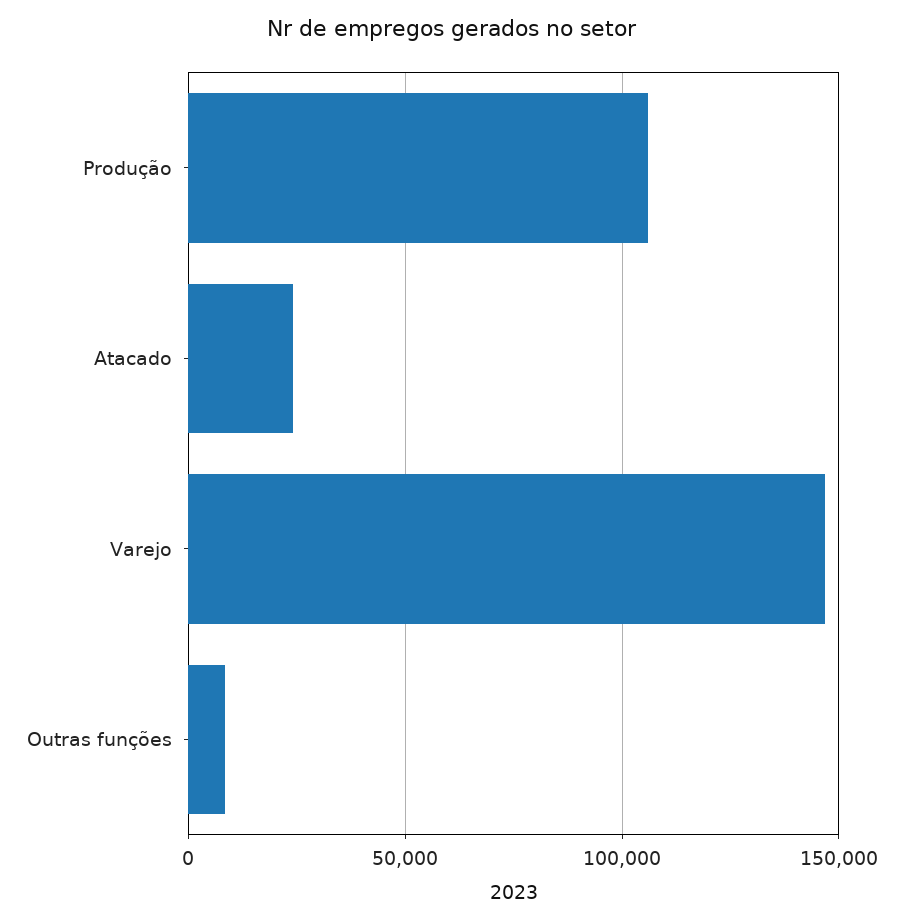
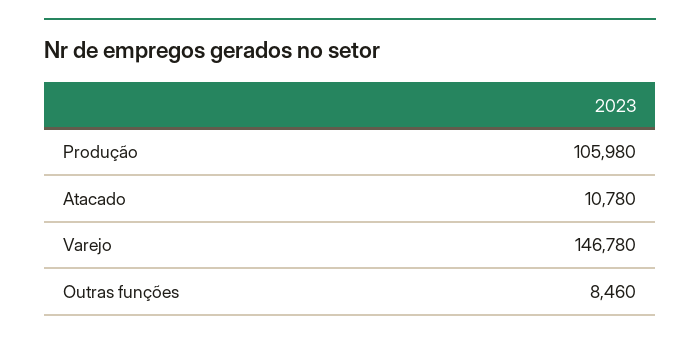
Atacado: 25000 -> 10780

